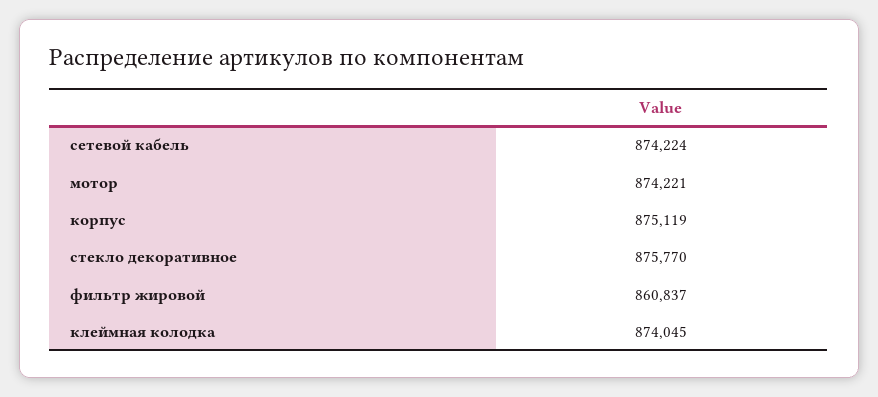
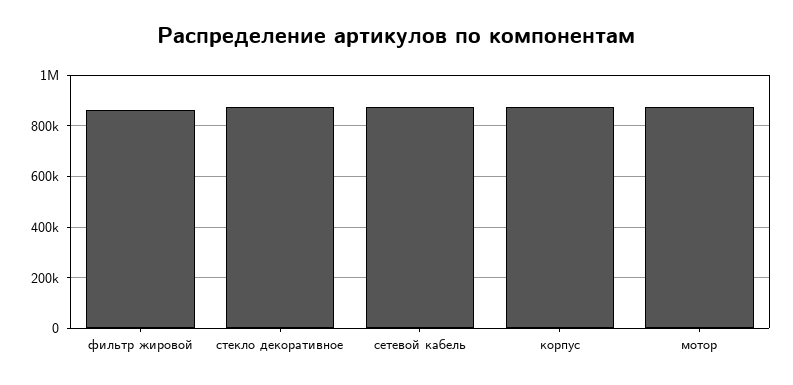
клеймная колодка: 874045 -> none

